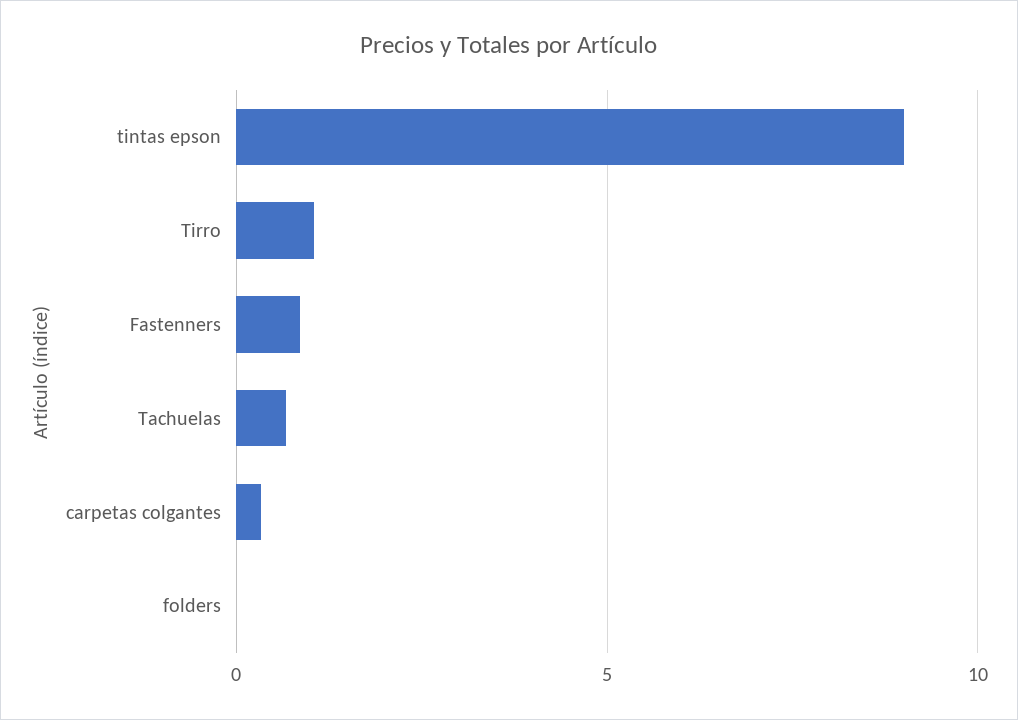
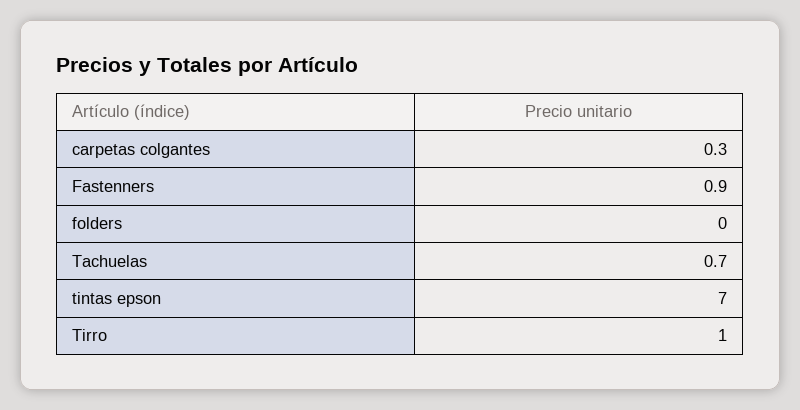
tintas epson: 9 -> 7

